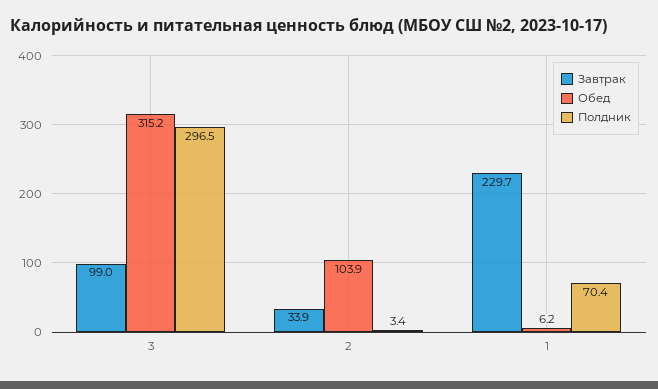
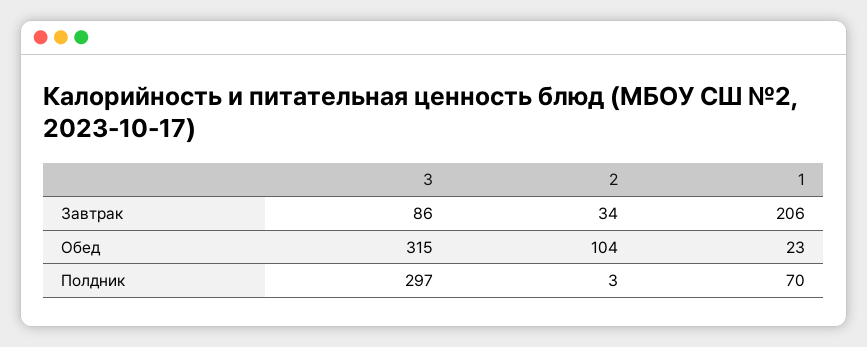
Завтрак, 3: 99 -> 86
Завтрак, 1: 229.7 -> 206
Обед, 1: 6.2 -> 23

